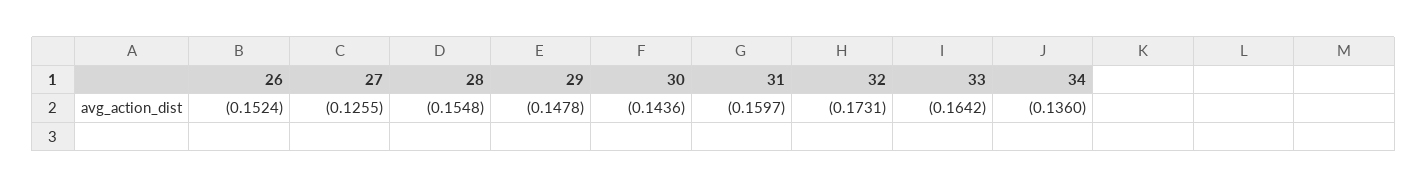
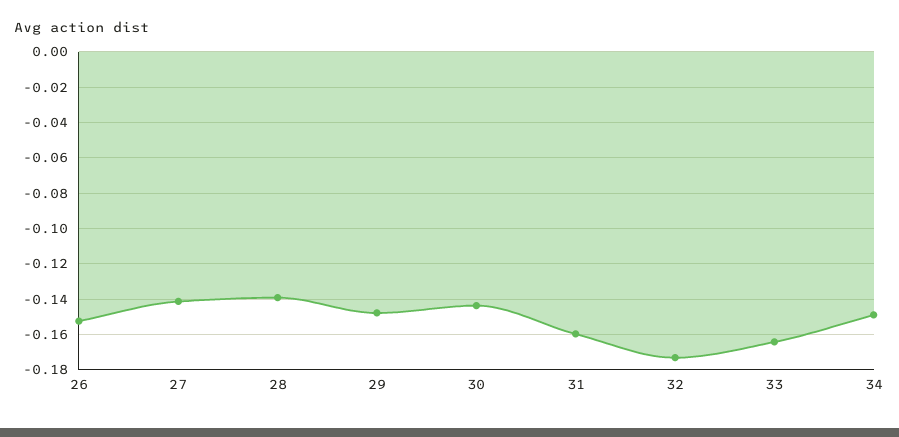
27: -0.1255 -> -0.14
28: -0.1548 -> -0.14
34: -0.136 -> -0.15

